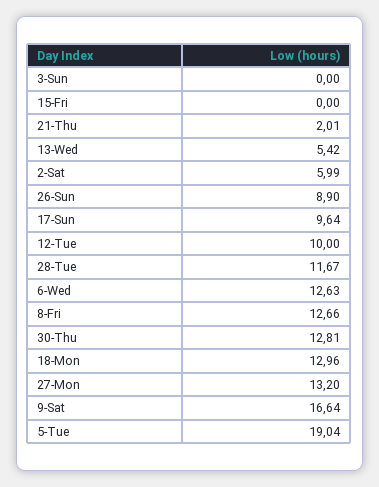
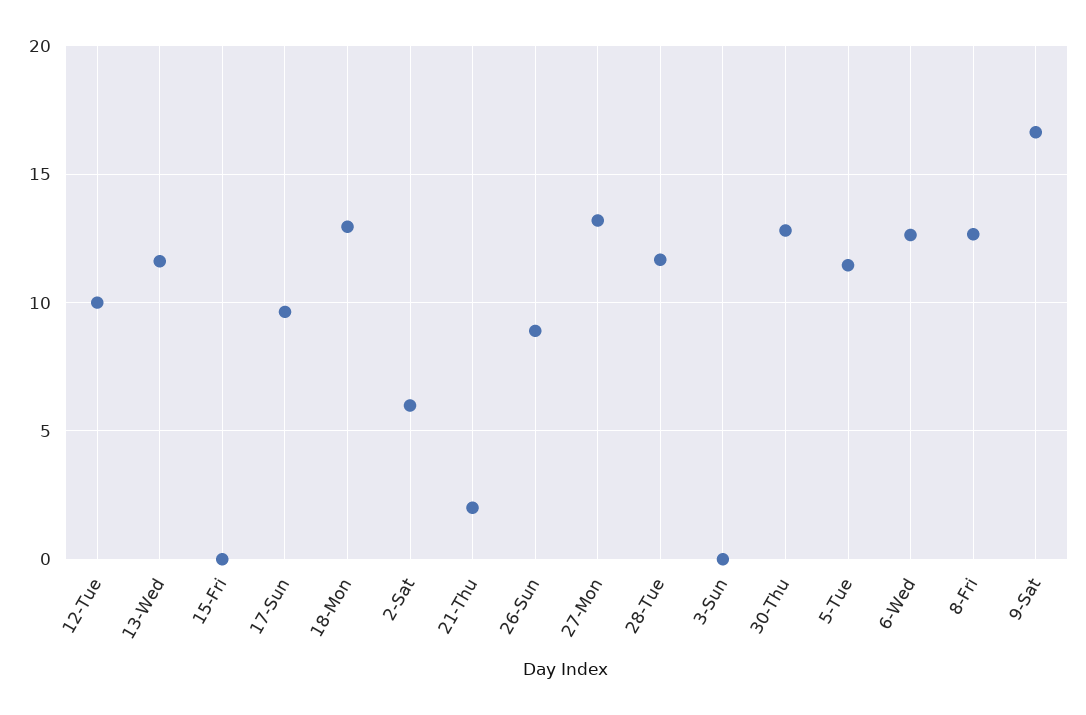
13-Wed: 5.42 -> 11.5
5-Tue: 19.04 -> 11.5

